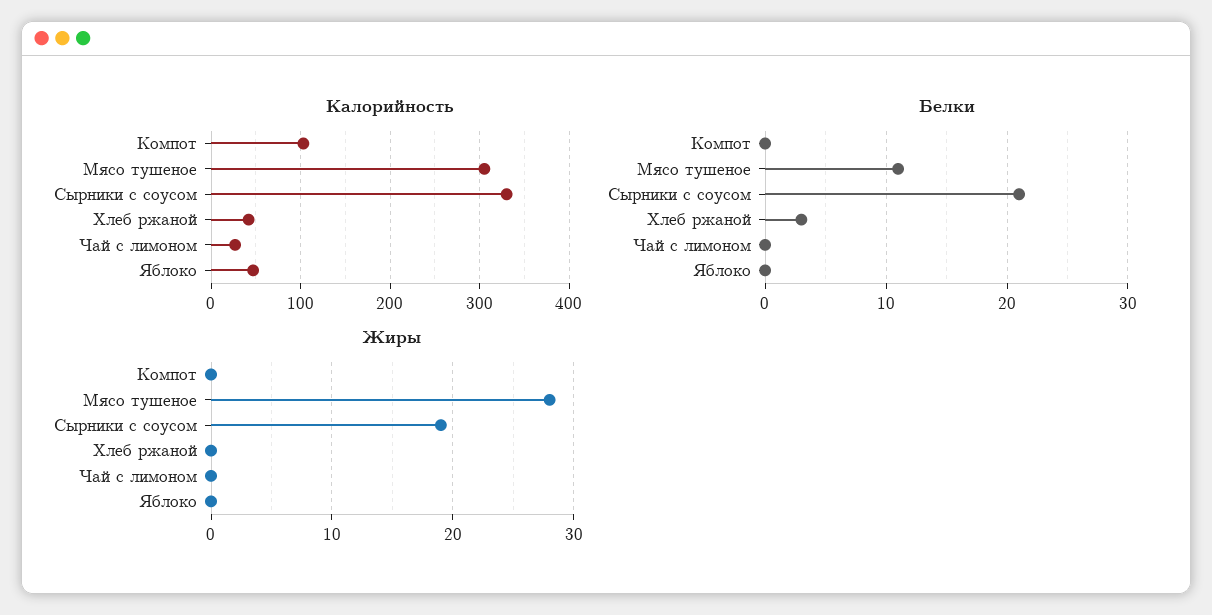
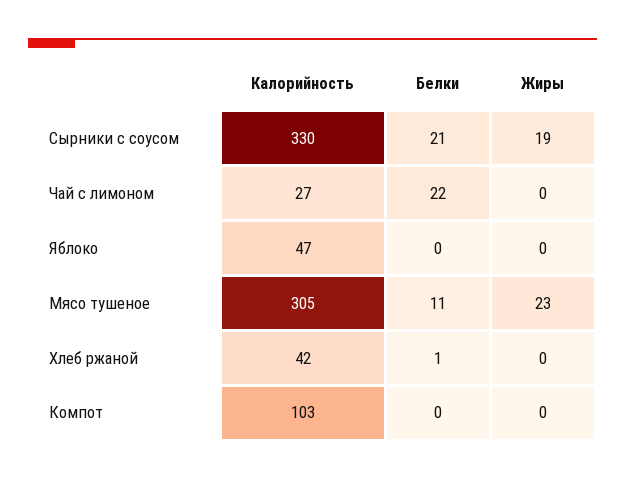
Белки, Хлеб ржаной: 3 -> 1
Белки, Чай с лимоном: 0 -> 22
Жиры, Мясо тушеное: 28 -> 23

